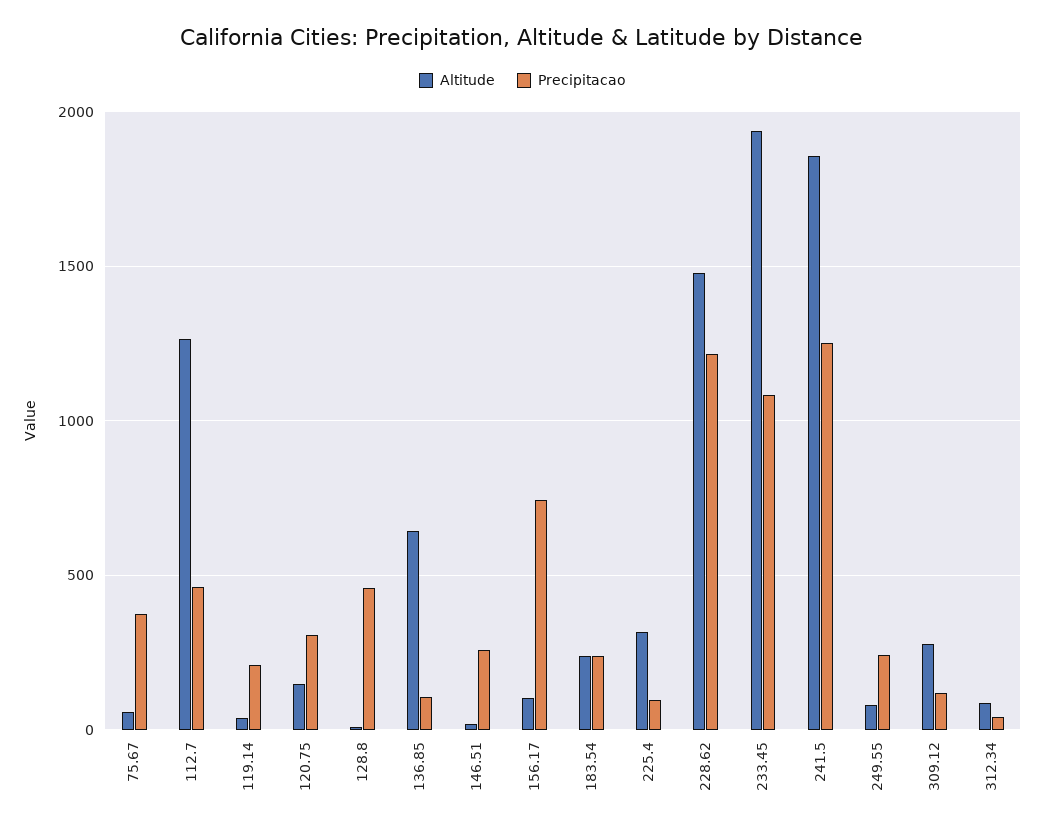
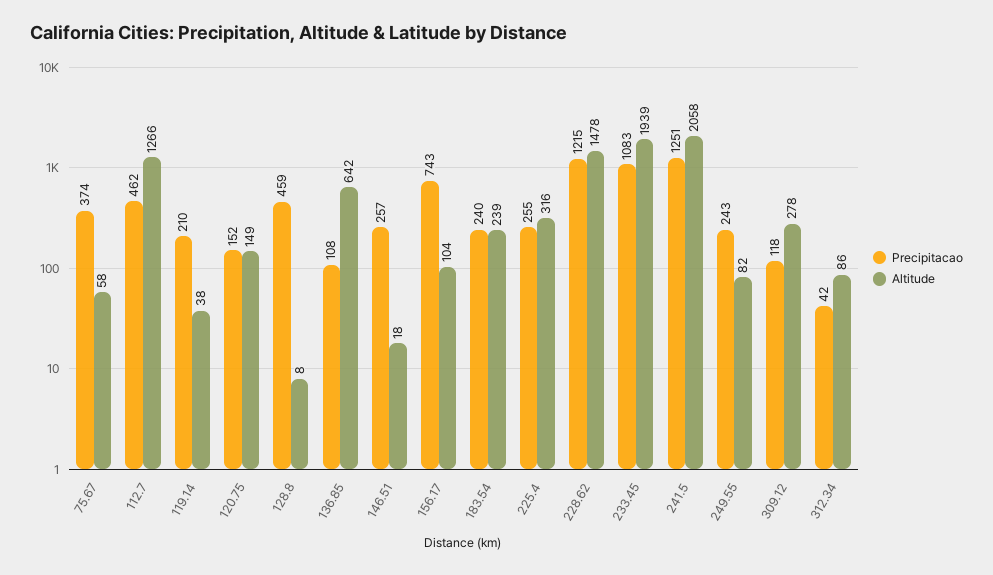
Precipitacao, 120.75: 300 -> 152
Precipitacao, 225.4: 100 -> 255
Altitude, 241.5: 1850 -> 2058

